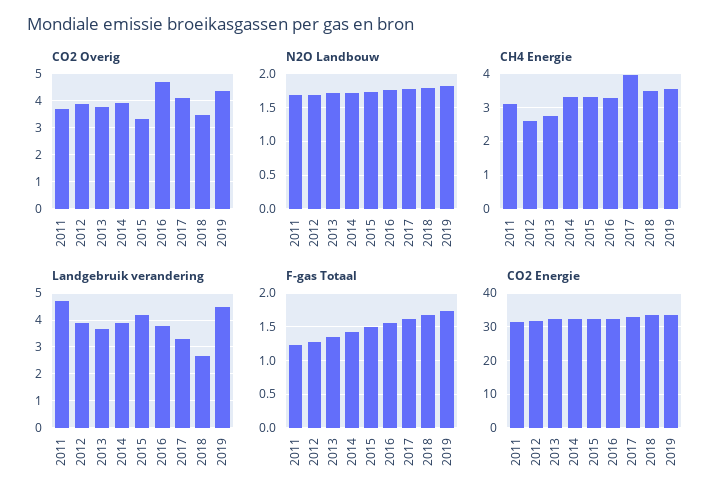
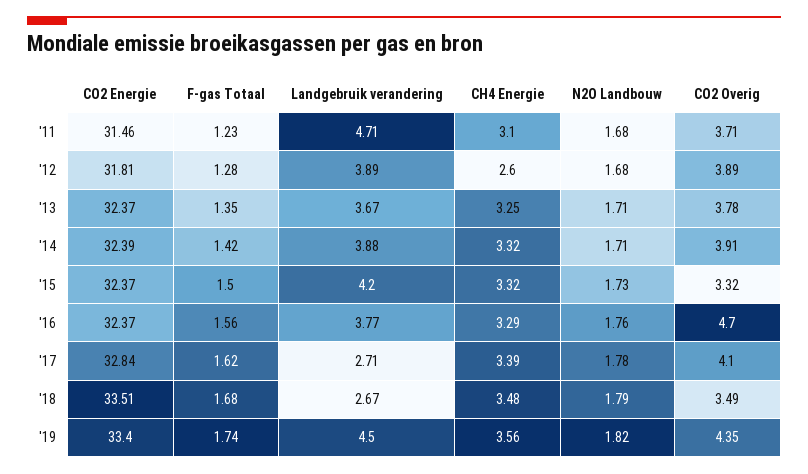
CH4 Energie, 2013: 2.8 -> 3.25
CH4 Energie, 2017: 4 -> 3.39
Landgebruik verandering, 2017: 3.25 -> 2.71

